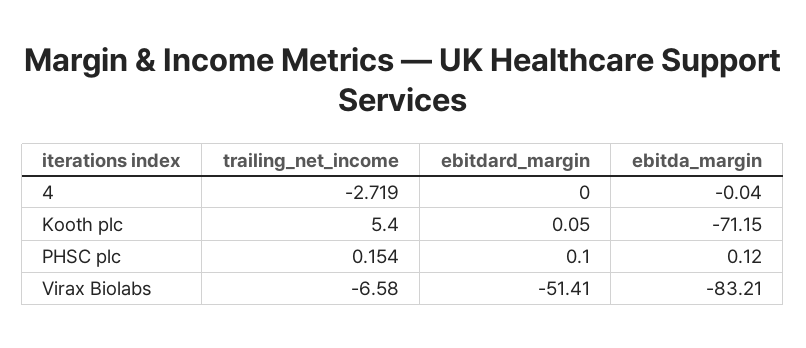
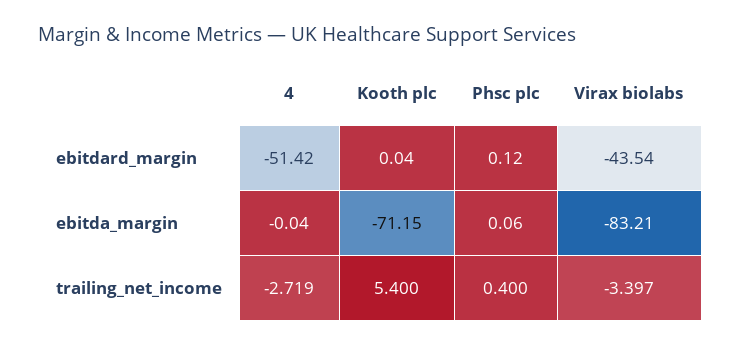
ebitdard_margin, 4: 0 -> -51.42
ebitdard_margin, Kooth plc: 0.05 -> 0.04
trailing_net_income, PHSC plc: 0.154 -> 0.4
ebitdard_margin, PHSC plc: 0.1 -> 0.12
ebitda_margin, PHSC plc: 0.12 -> 0.06
trailing_net_income, Virax Biolabs: -6.58 -> -3.397
ebitdard_margin, Virax Biolabs: -51.41 -> -43.54

